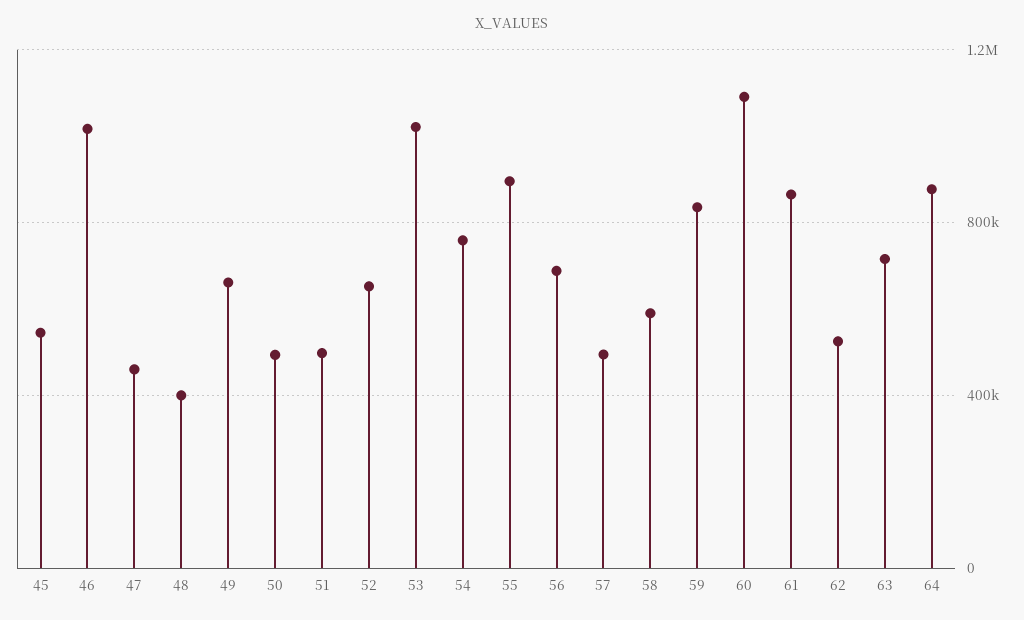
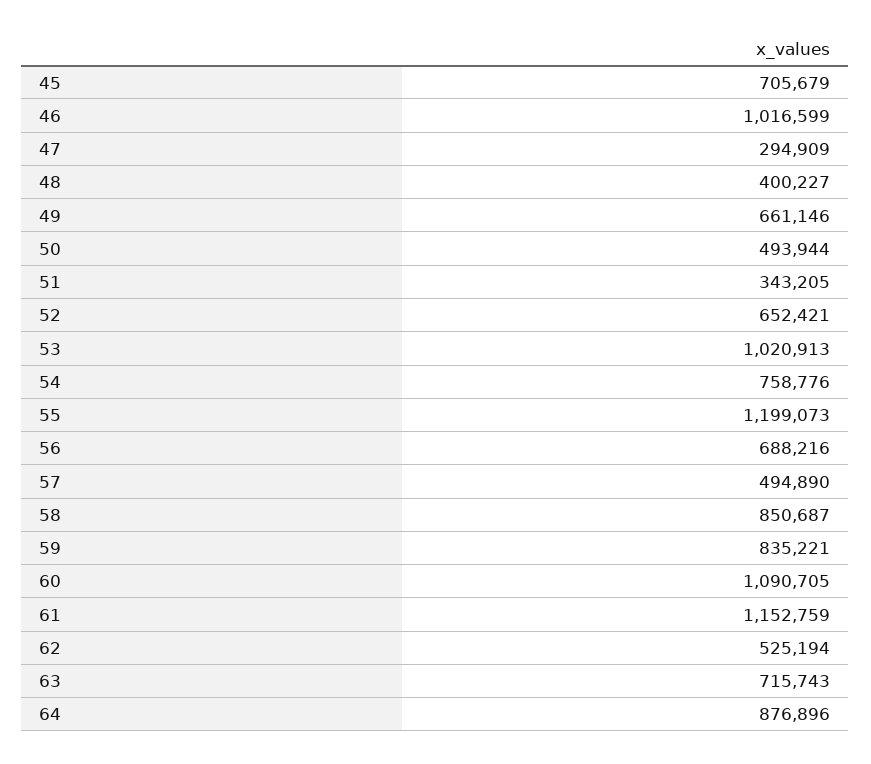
45: 550000 -> 705679
47: 450000 -> 294909
51: 500000 -> 343205
55: 900000 -> 1199073
58: 600000 -> 850687
61: 850000 -> 1152759

